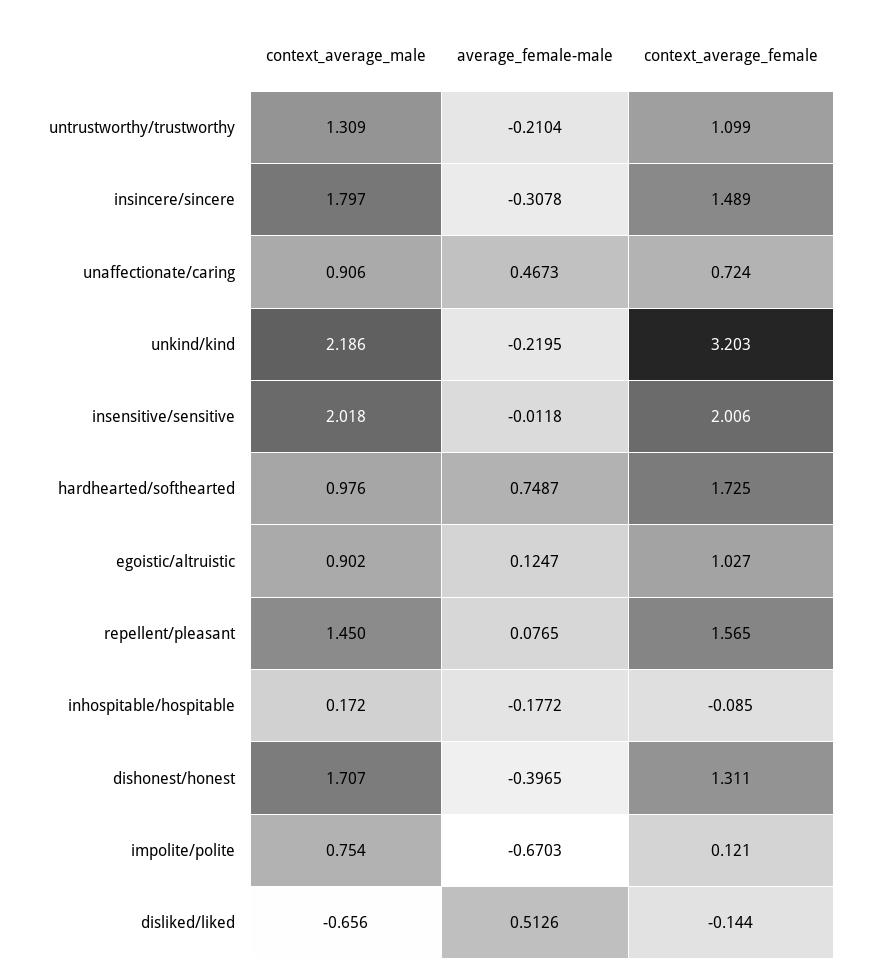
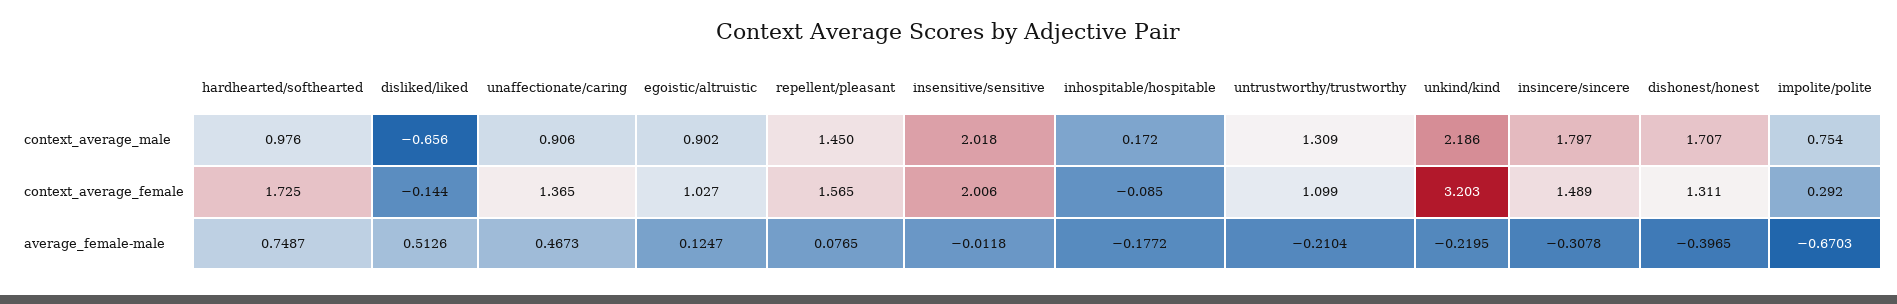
context_average_female, unaffectionate/caring: 0.724 -> 1.365
context_average_female, impolite/polite: 0.121 -> 0.292

